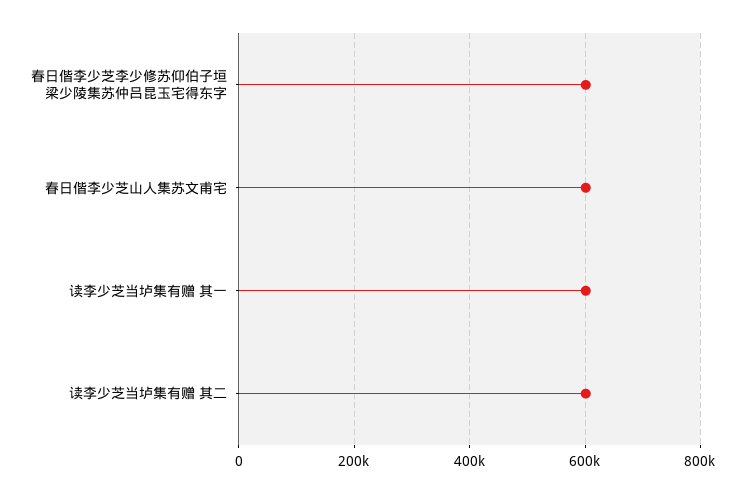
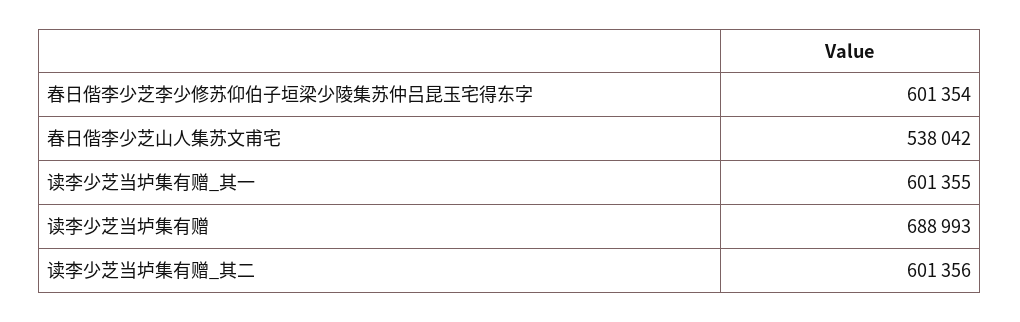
春日偕李少芝山人集苏文甫宅: 600000 -> 538042
读李少芝当垆集有赠: none -> 688993

